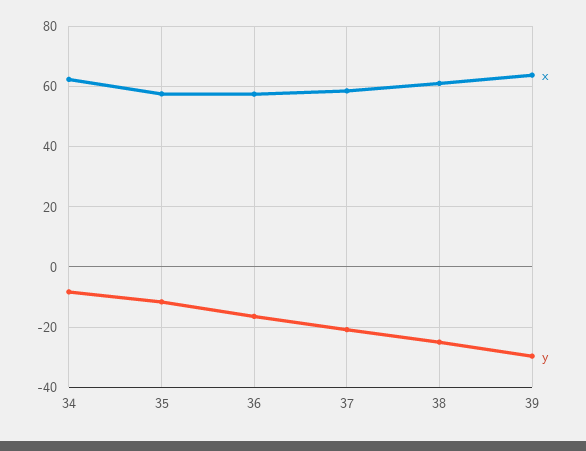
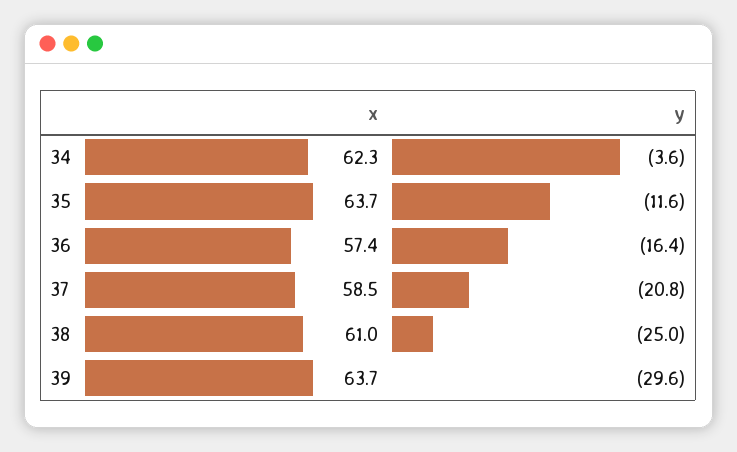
y, 34: -8 -> -3.6
x, 35: 58 -> 63.7

